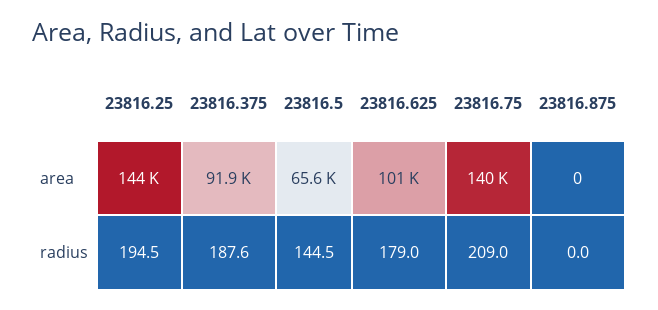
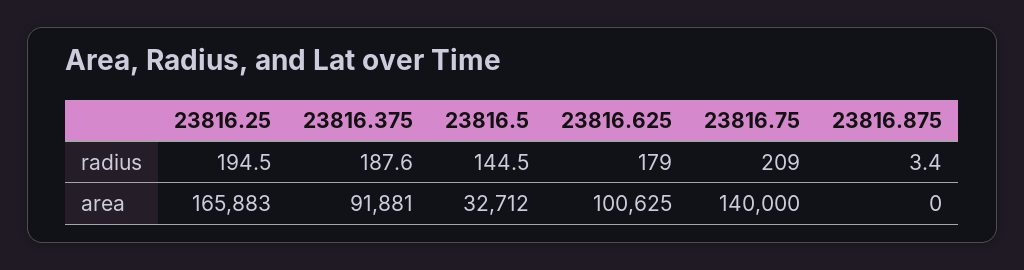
23816.25, area: 144000 -> 165883
23816.5, area: 65600 -> 32712
23816.875, radius: 0 -> 3.4

